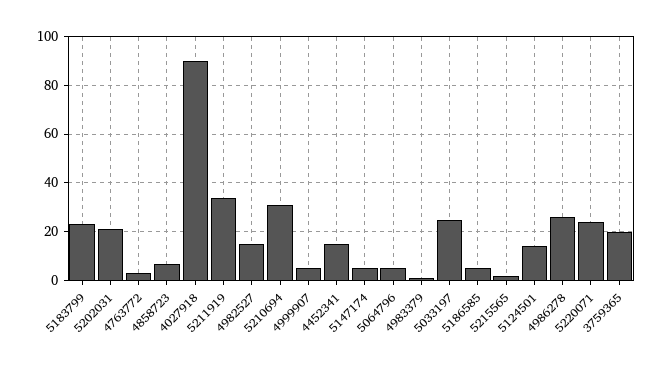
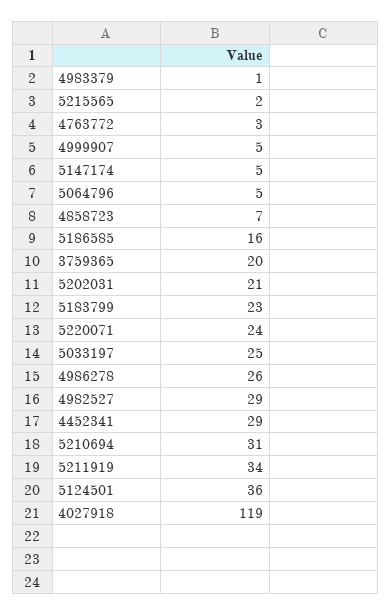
4027918: 90 -> 119
4982527: 15 -> 29
4452341: 15 -> 29
5186585: 5 -> 16
5124501: 15 -> 36

